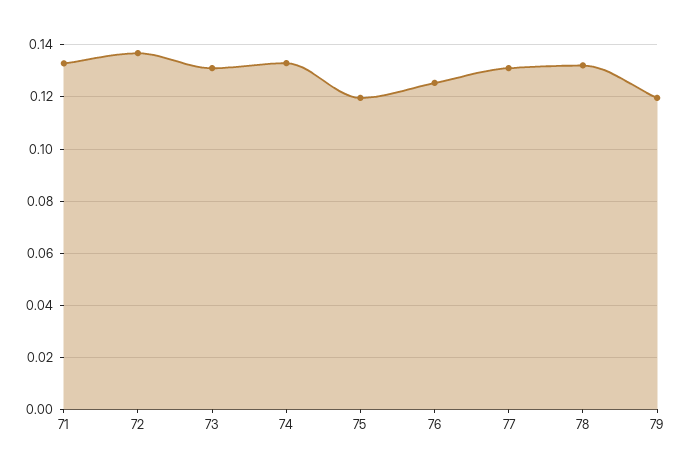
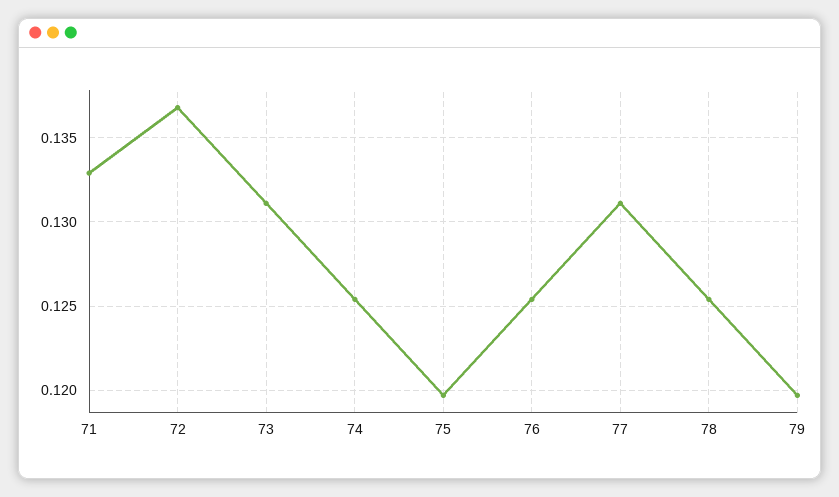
74: 0.1325 -> 0.1255
78: 0.1325 -> 0.1255

